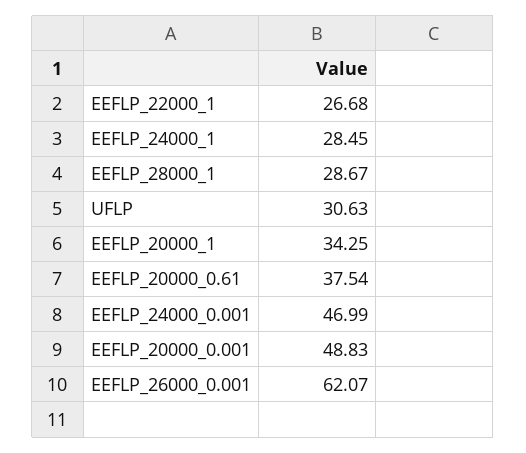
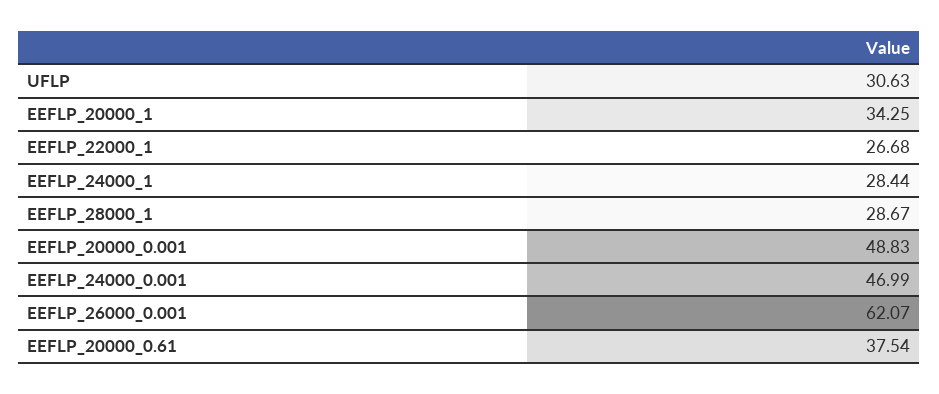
EEFLP_24000_1: 28.45 -> 28.44

